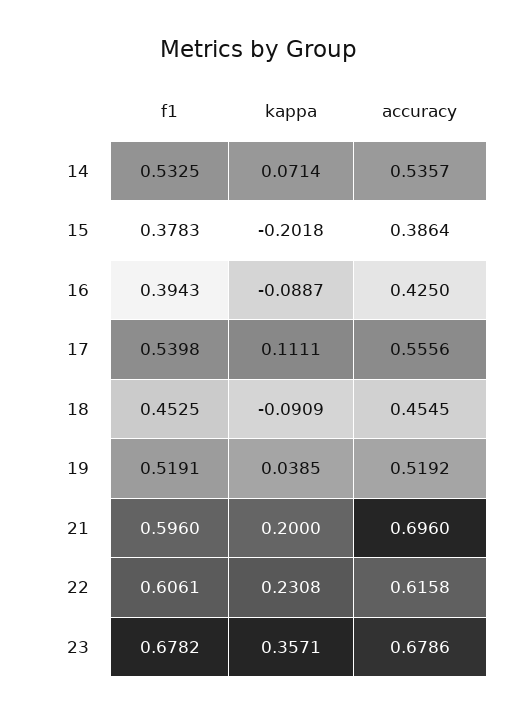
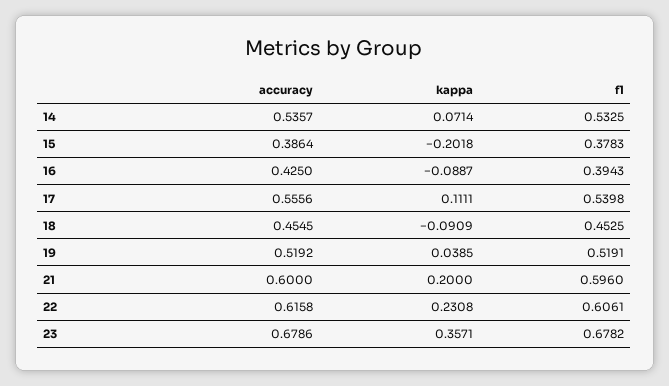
accuracy, 21: 0.696 -> 0.6

